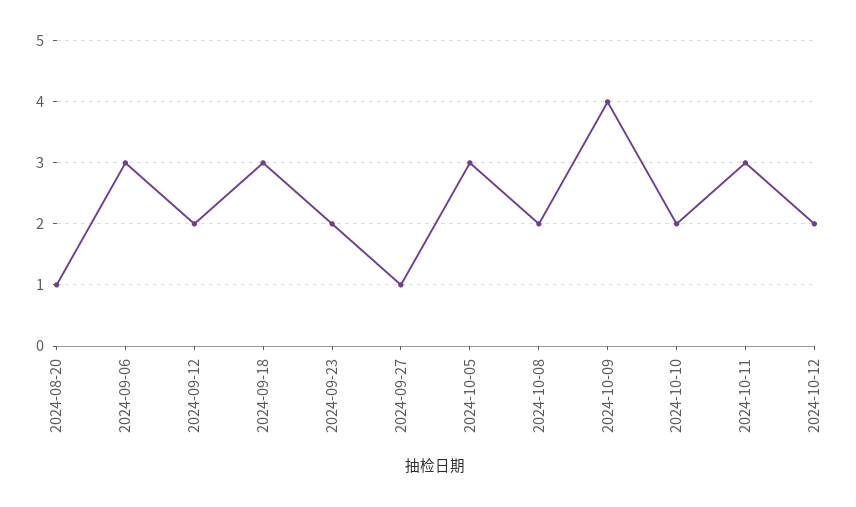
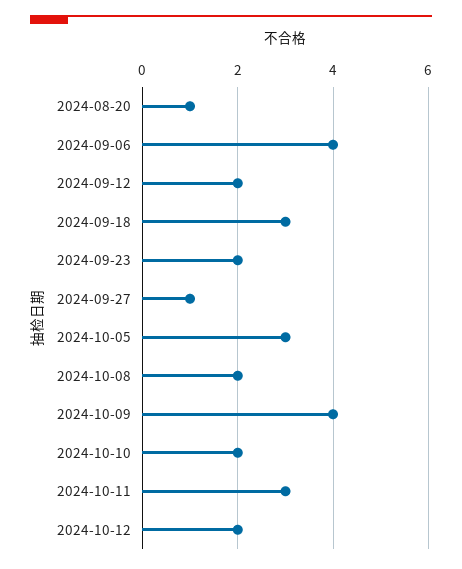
2024-09-06: 3 -> 4

